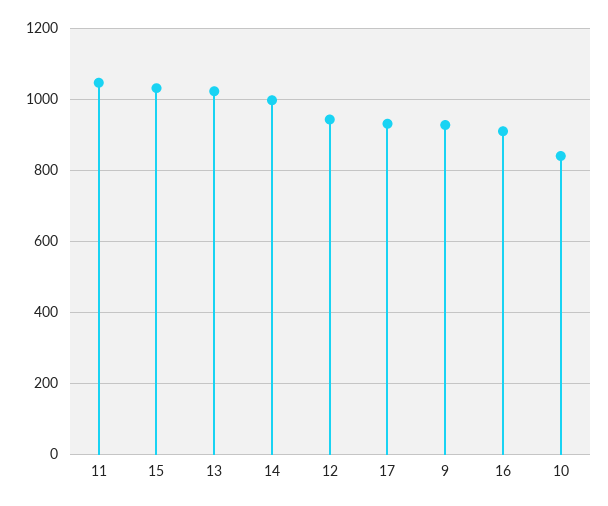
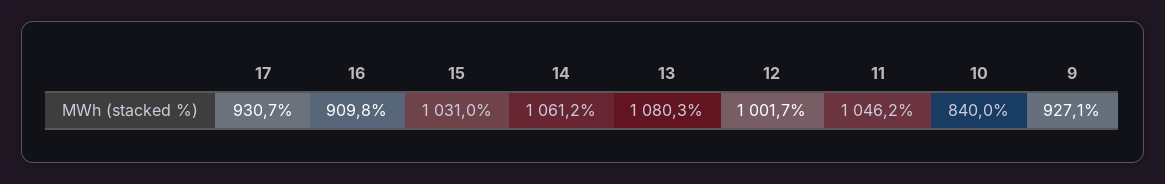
13: 1020 -> 1080.3
14: 1000 -> 1061.2
12: 940 -> 1001.7

